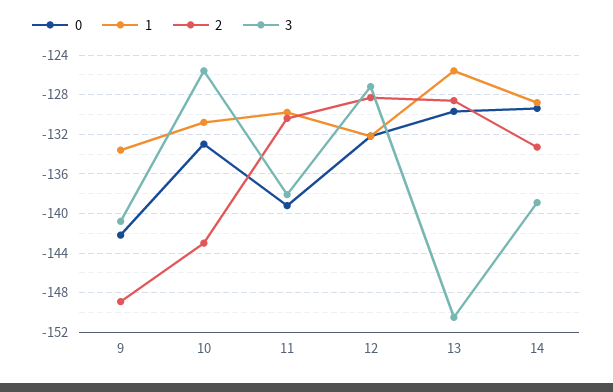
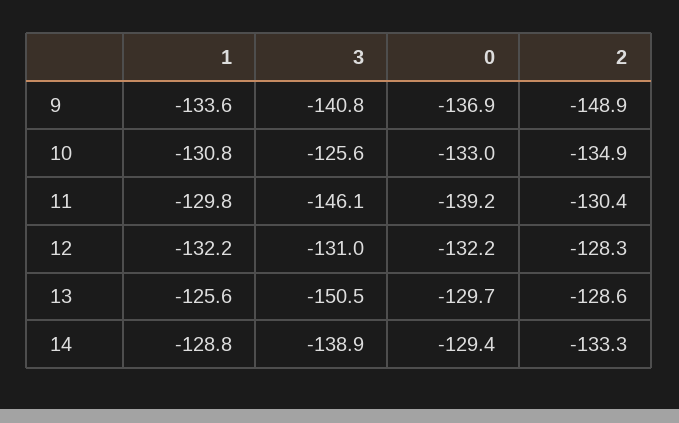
0, 9: -142 -> -136.9
2, 10: -143 -> -134.9
3, 11: -138 -> -146.1
3, 12: -127 -> -131

